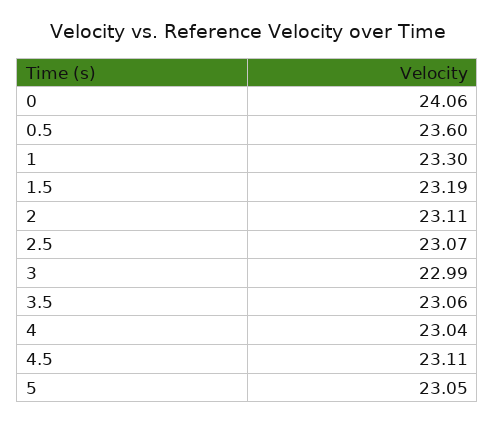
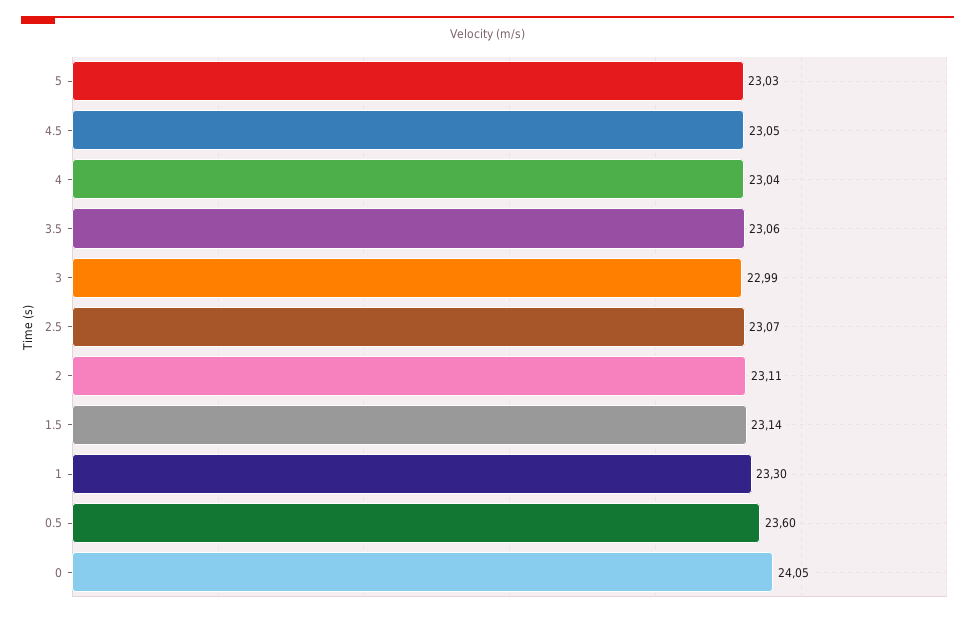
0: 24.06 -> 24.05
1.5: 23.19 -> 23.14
4.5: 23.11 -> 23.05
5: 23.05 -> 23.03

